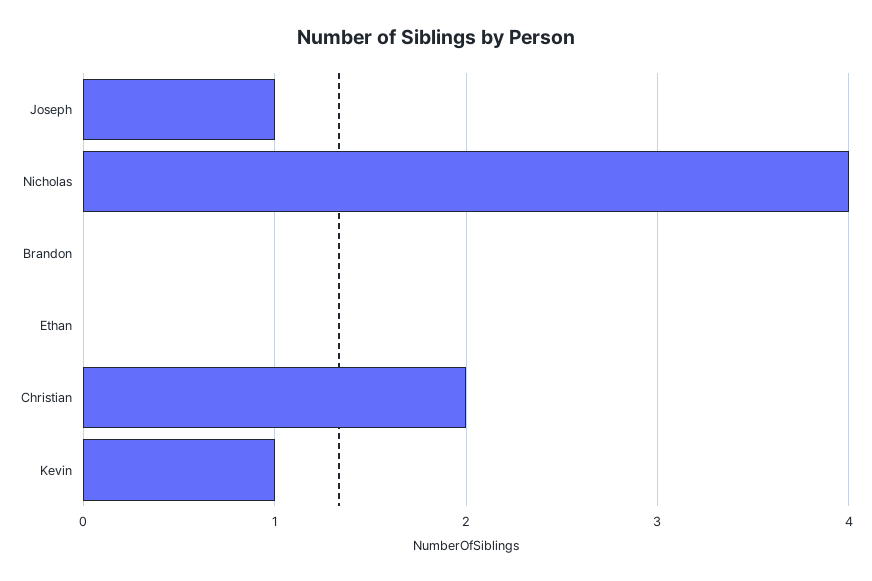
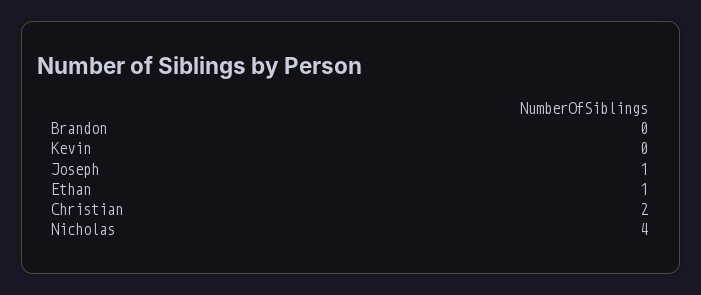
Ethan: 0 -> 1
Kevin: 1 -> 0

